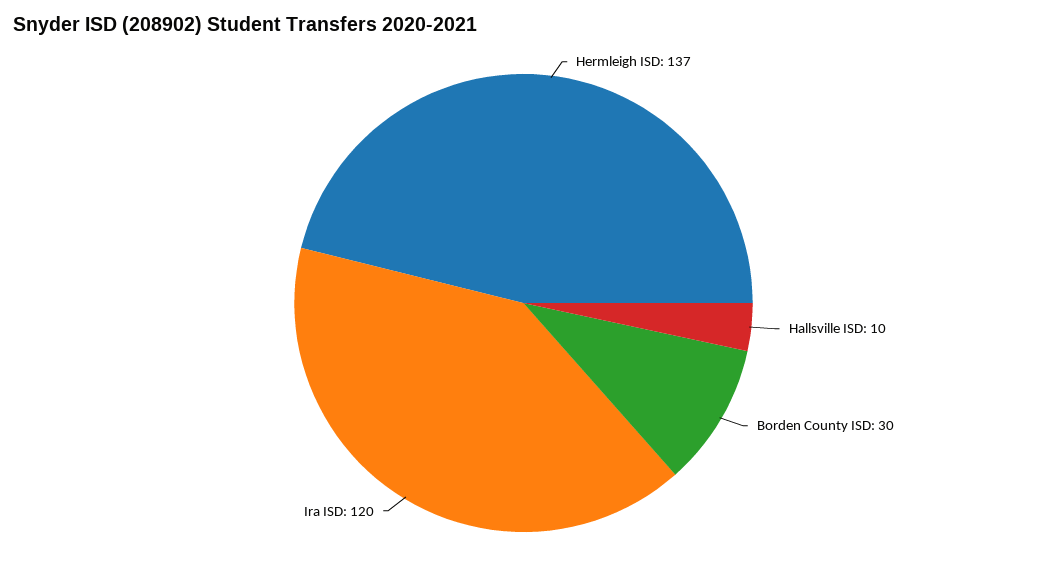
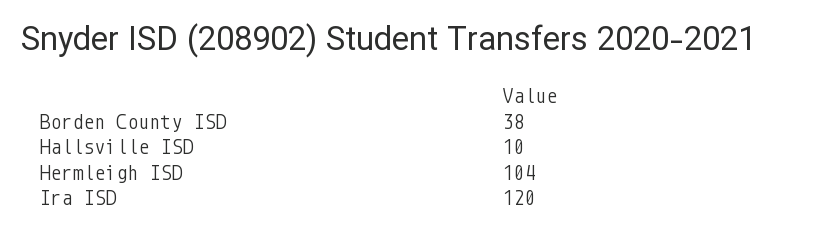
Hermleigh ISD: 137 -> 104
Borden County ISD: 30 -> 38

